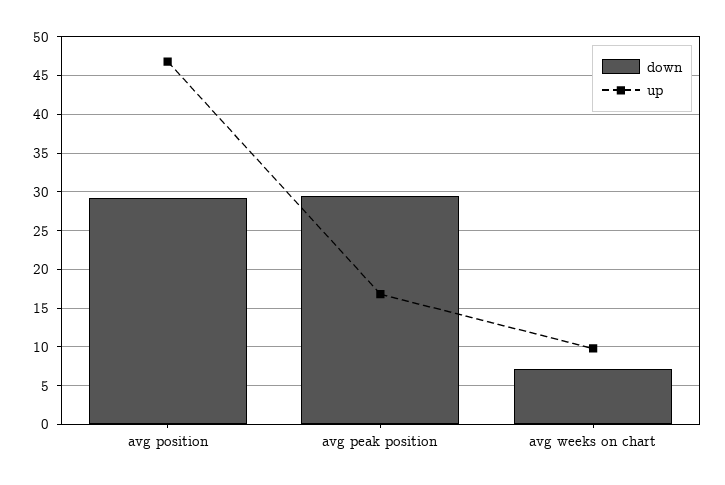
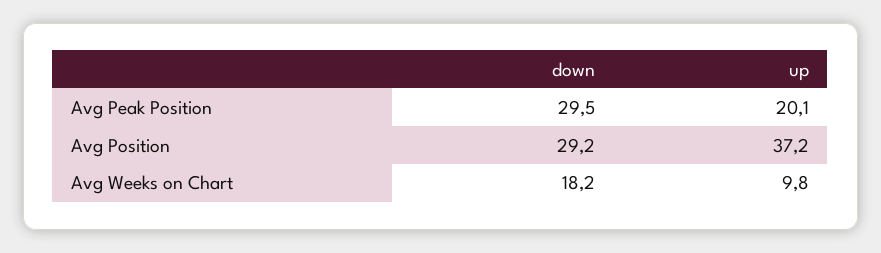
up, avg position: 47 -> 37.2
up, avg peak position: 17 -> 20.1
down, avg weeks on chart: 7 -> 18.2

